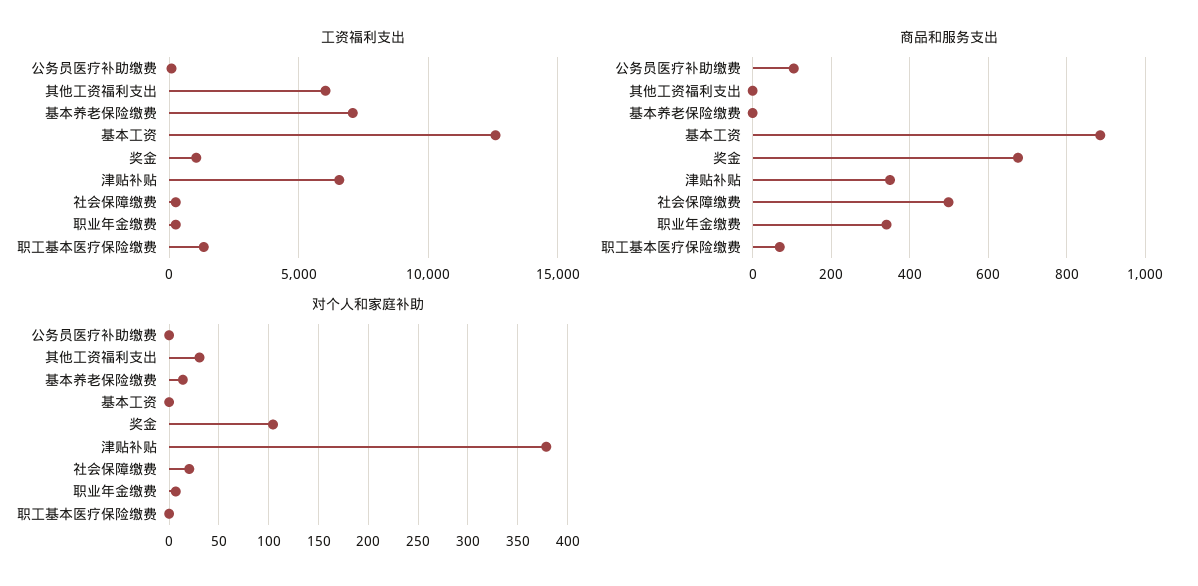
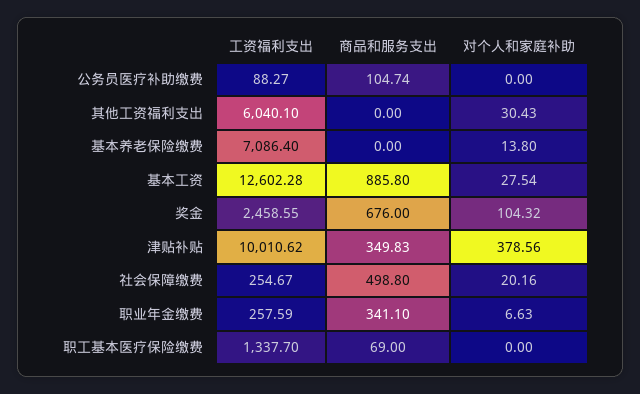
工资福利支出, 奖金: 1000 -> 2458.55
工资福利支出, 津贴补贴: 6500 -> 10010.62
对个人和家庭补助, 基本工资: 0 -> 27.54

